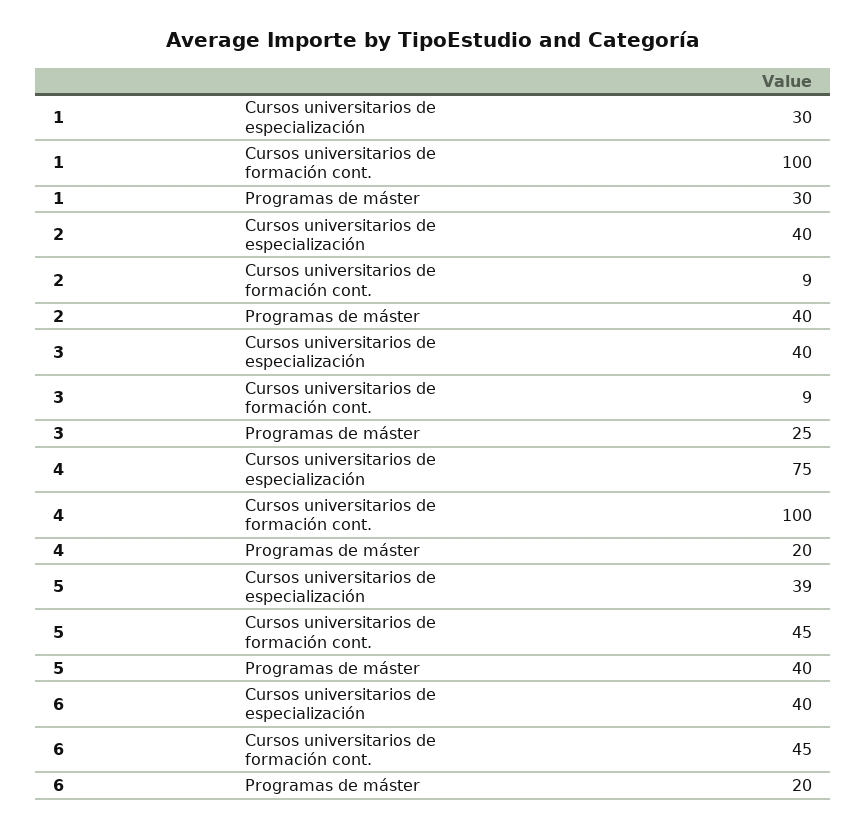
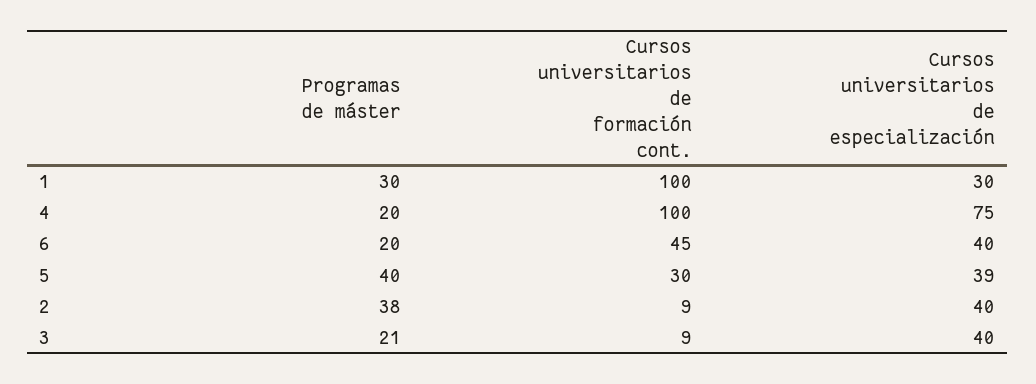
2, Programas de máster: 40 -> 38
3, Programas de máster: 25 -> 21
5, Cursos universitarios de formación cont.: 45 -> 30

